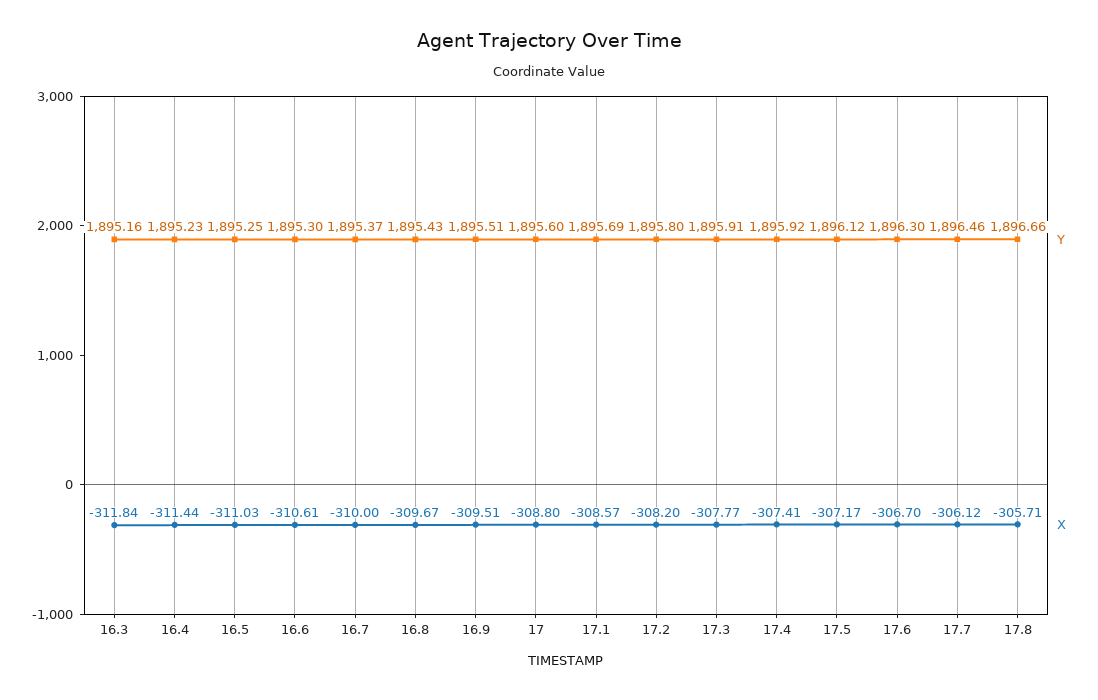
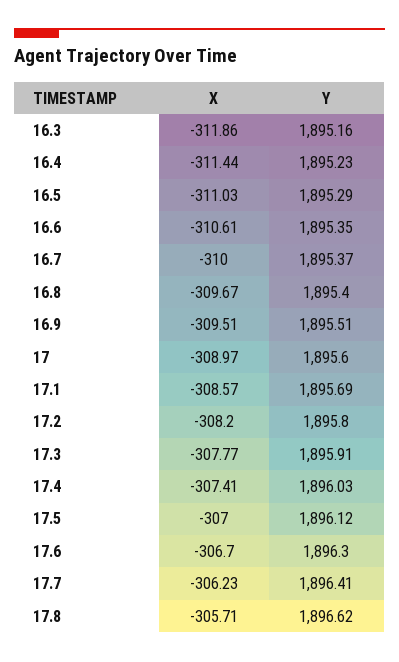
X, 16.3: -311.84 -> -311.86
Y, 16.5: 1895.25 -> 1895.29
Y, 16.6: 1895.3 -> 1895.35
Y, 16.8: 1895.43 -> 1895.4
X, 17: -308.8 -> -308.97
Y, 17.4: 1895.92 -> 1896.03
X, 17.5: -307.17 -> -307
Y, 17.7: 1896.46 -> 1896.41
X, 17.7: -306.12 -> -306.23
Y, 17.8: 1896.66 -> 1896.62

